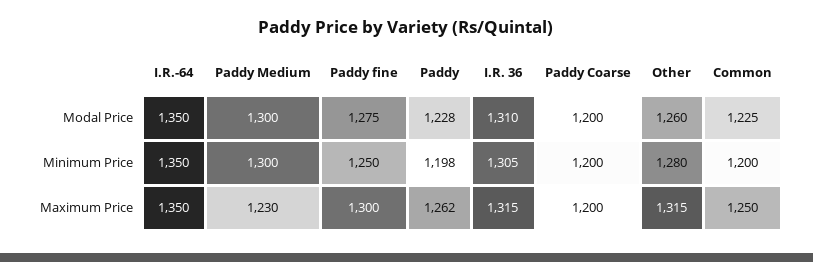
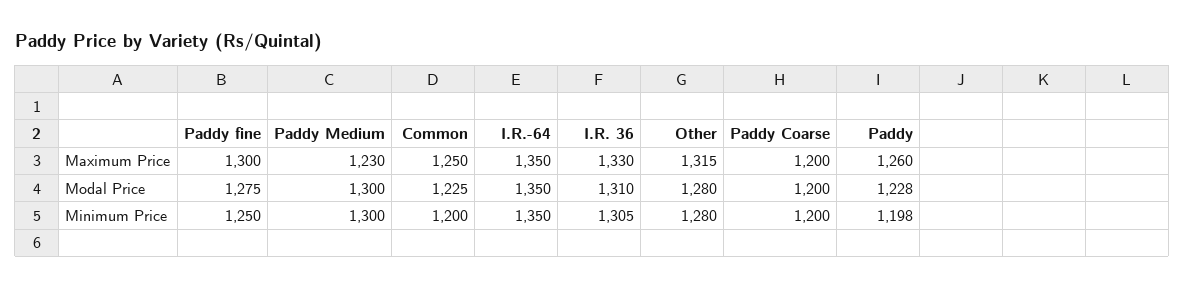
Other, Modal Price: 1260 -> 1280
Paddy, Maximum Price: 1262 -> 1260
I.R. 36, Maximum Price: 1315 -> 1330

